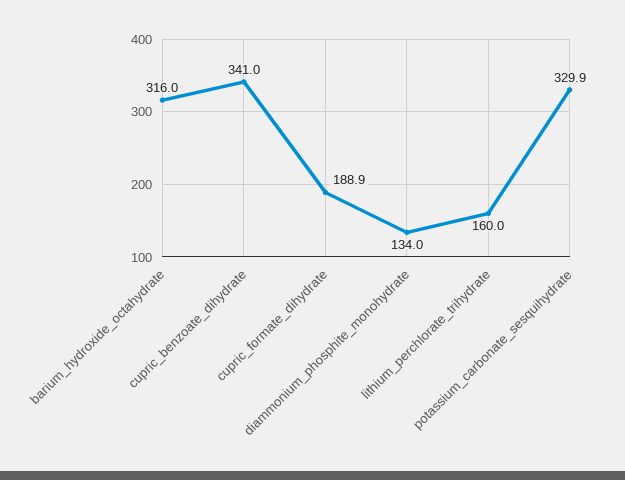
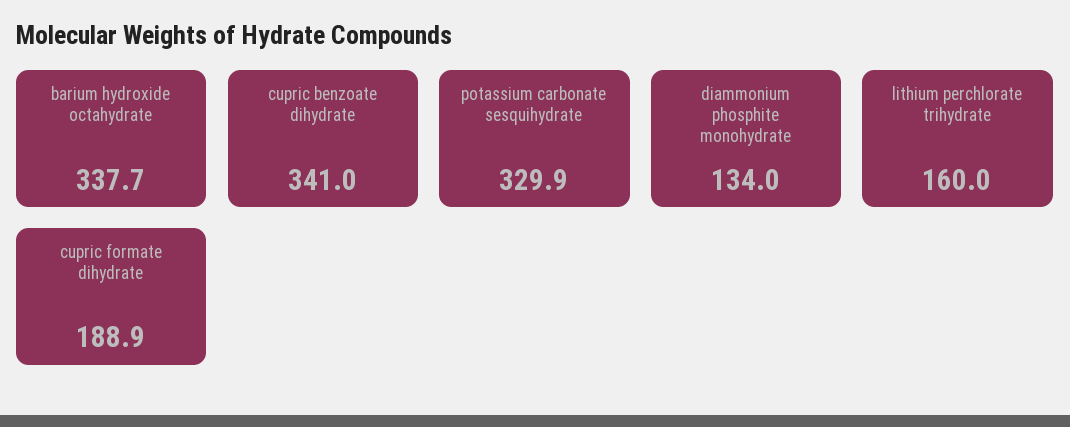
barium_hydroxide_octahydrate: 316 -> 337.7

